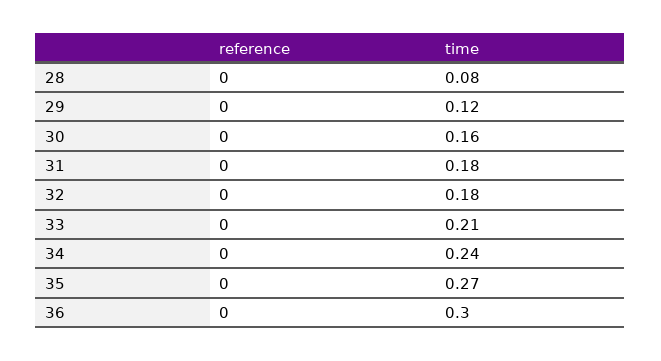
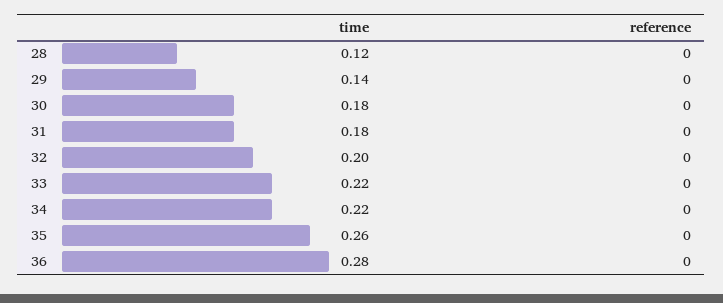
time, 28: 0.08 -> 0.12
time, 29: 0.12 -> 0.14
time, 30: 0.16 -> 0.18
time, 32: 0.18 -> 0.2
time, 33: 0.21 -> 0.22
time, 34: 0.24 -> 0.22
time, 35: 0.27 -> 0.26
time, 36: 0.3 -> 0.28

